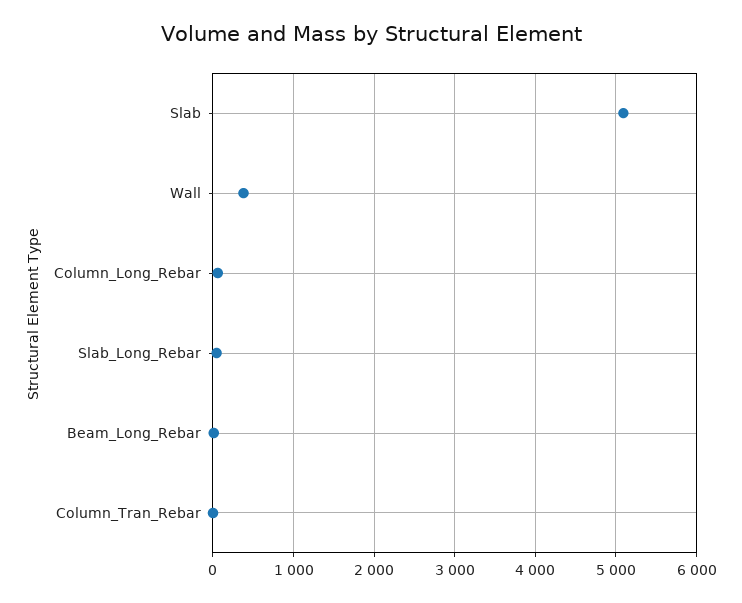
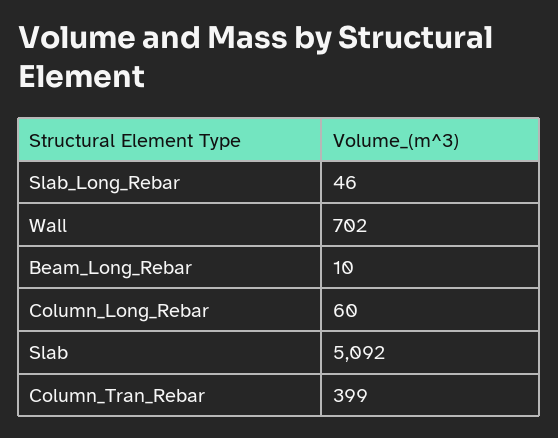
Wall: 400 -> 702
Column_Tran_Rebar: 0 -> 399

